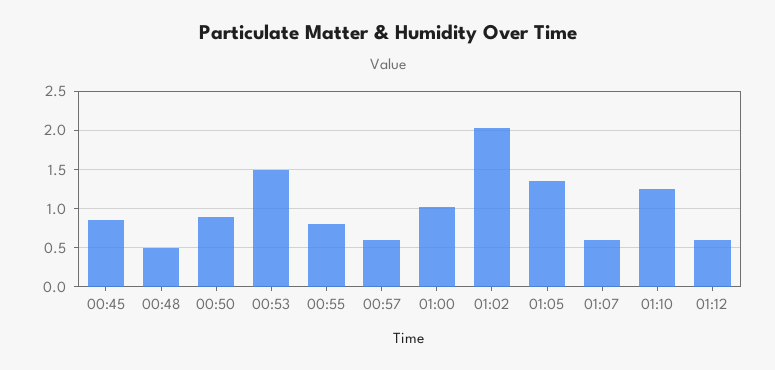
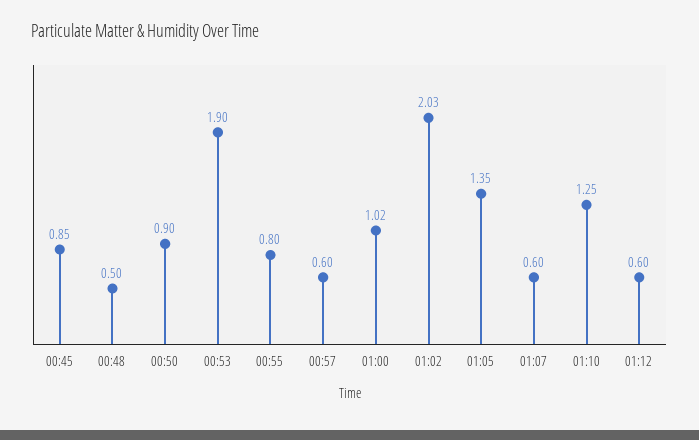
00:53: 1.5 -> 1.9

